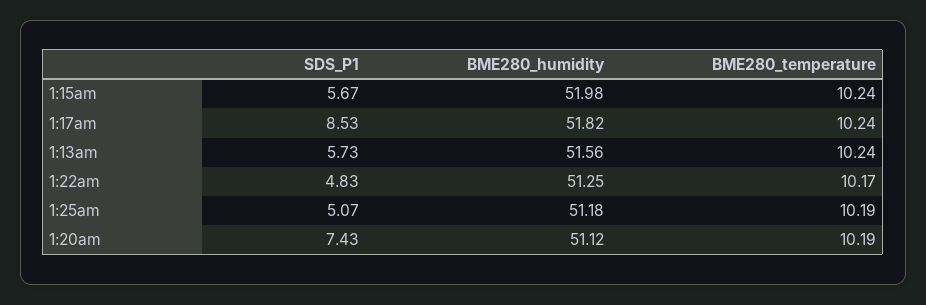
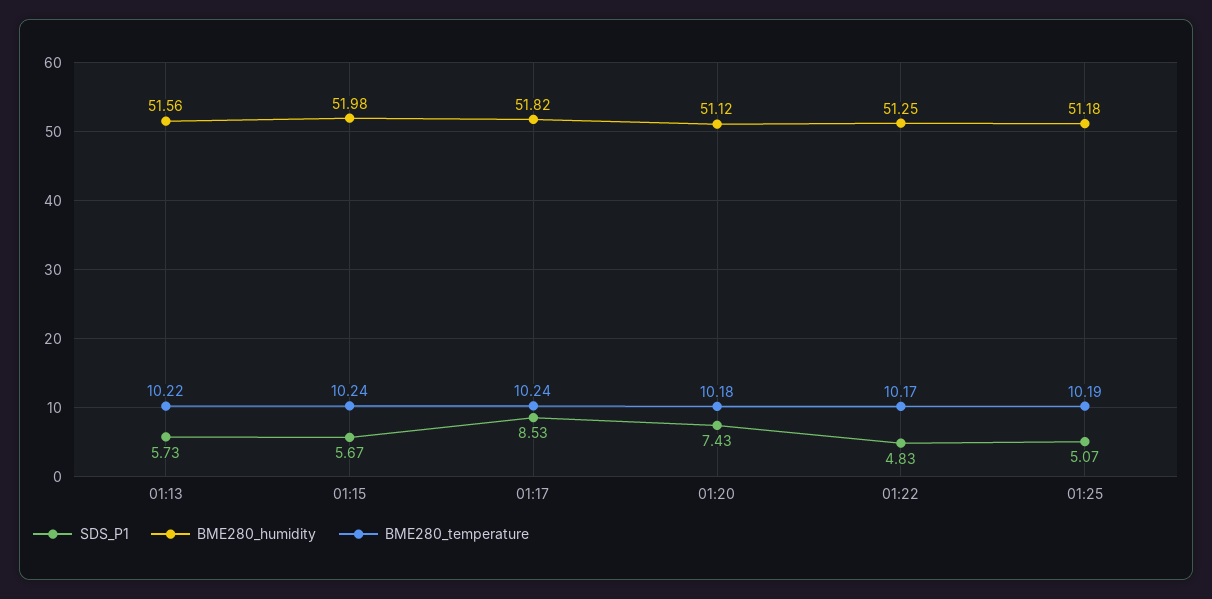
BME280_temperature, 1:13am: 10.24 -> 10.22
BME280_temperature, 1:20am: 10.19 -> 10.18

